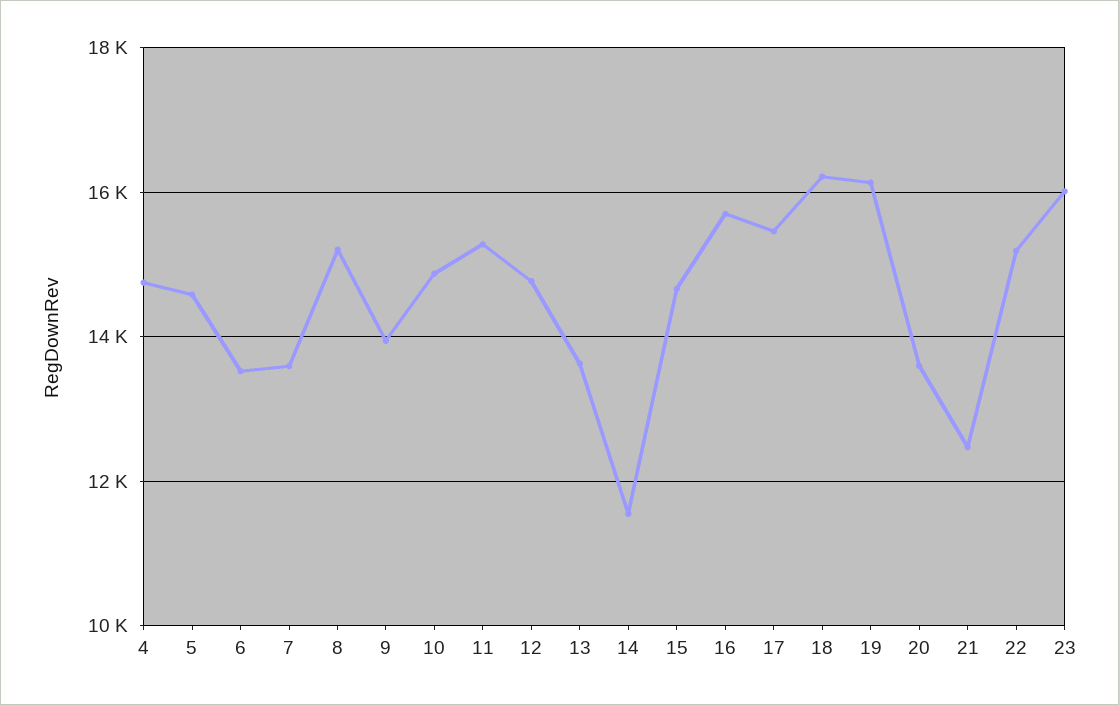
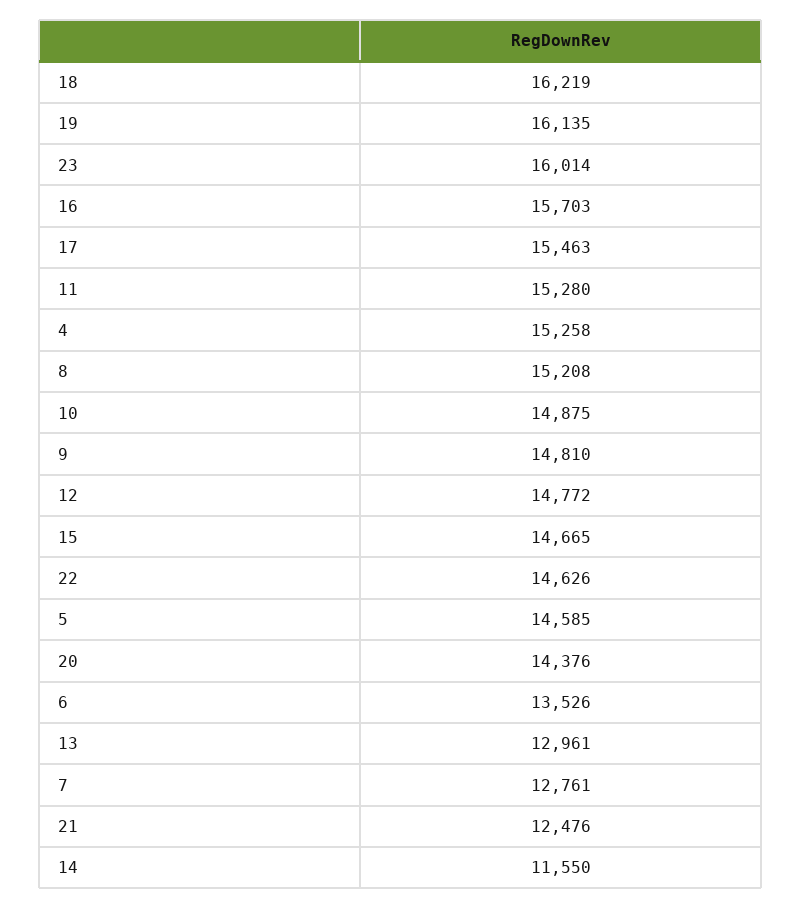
4: 14800 -> 15258
7: 13600 -> 12761
9: 14000 -> 14810
13: 13600 -> 12961
20: 13600 -> 14376
22: 15200 -> 14626

